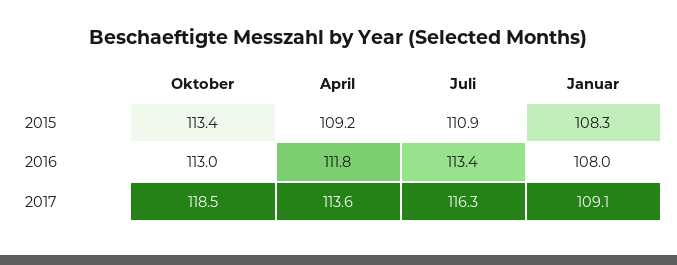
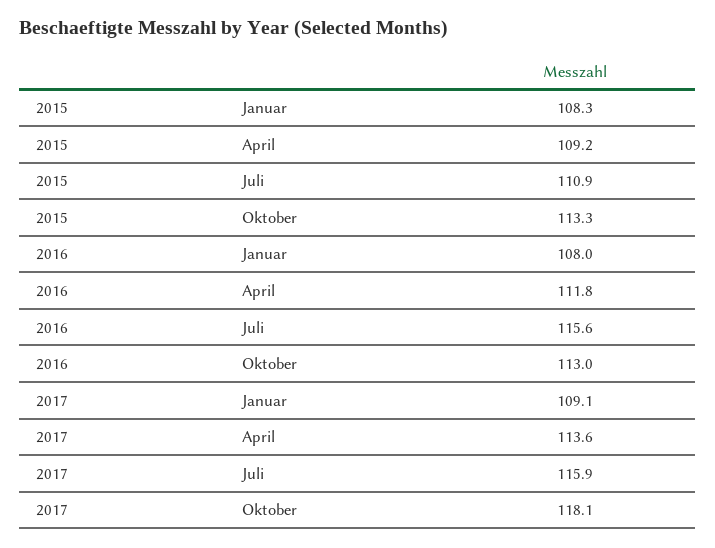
Oktober, 2015: 113.4 -> 113.3
Juli, 2016: 113.4 -> 115.6
Oktober, 2017: 118.5 -> 118.1
Juli, 2017: 116.3 -> 115.9

